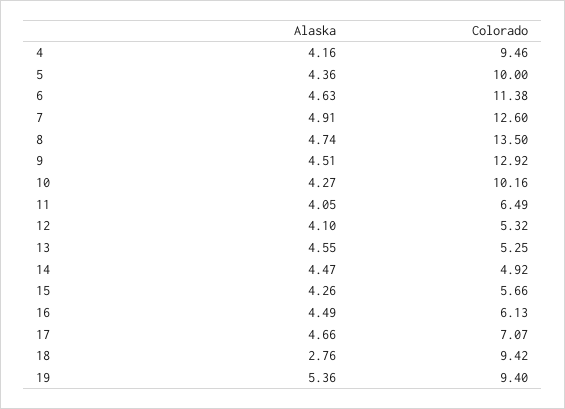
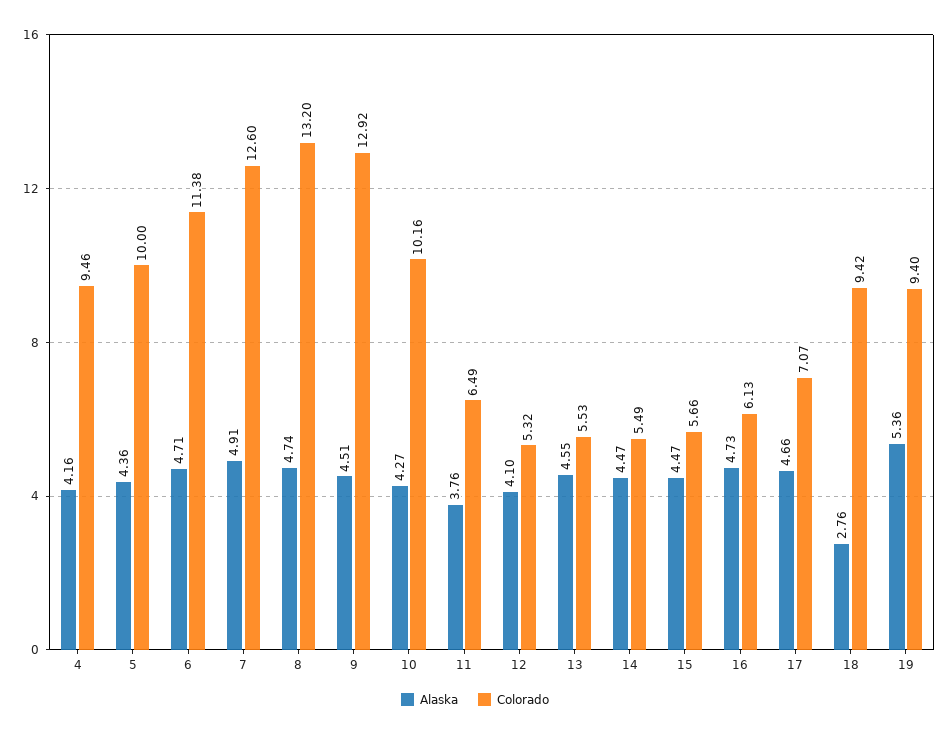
Alaska, 6: 4.63 -> 4.71
Colorado, 8: 13.5 -> 13.2
Alaska, 11: 4.05 -> 3.76
Colorado, 13: 5.25 -> 5.53
Colorado, 14: 4.92 -> 5.49
Alaska, 15: 4.26 -> 4.47
Alaska, 16: 4.49 -> 4.73

